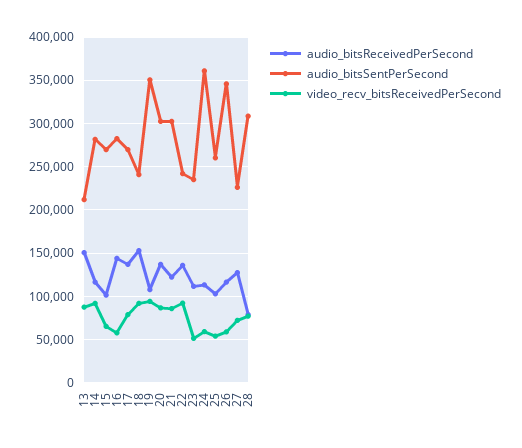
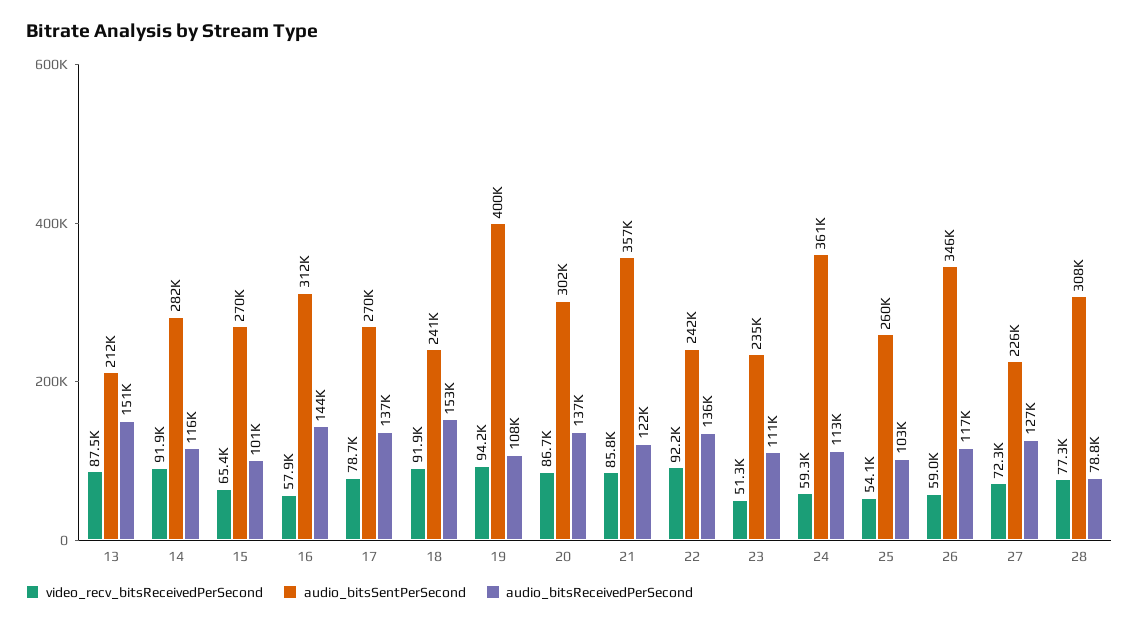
audio_bitsSentPerSecond, 16: 280000 -> 312000
audio_bitsSentPerSecond, 19: 350000 -> 400000
audio_bitsSentPerSecond, 21: 300000 -> 357000

